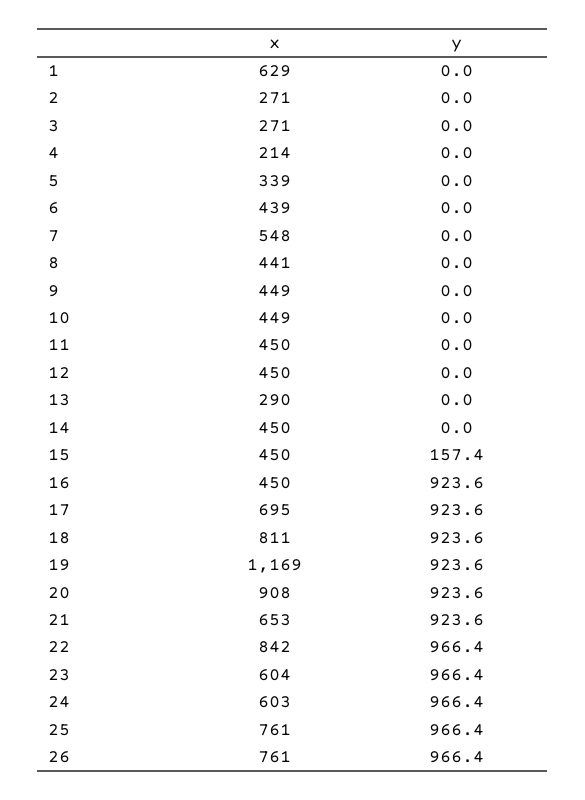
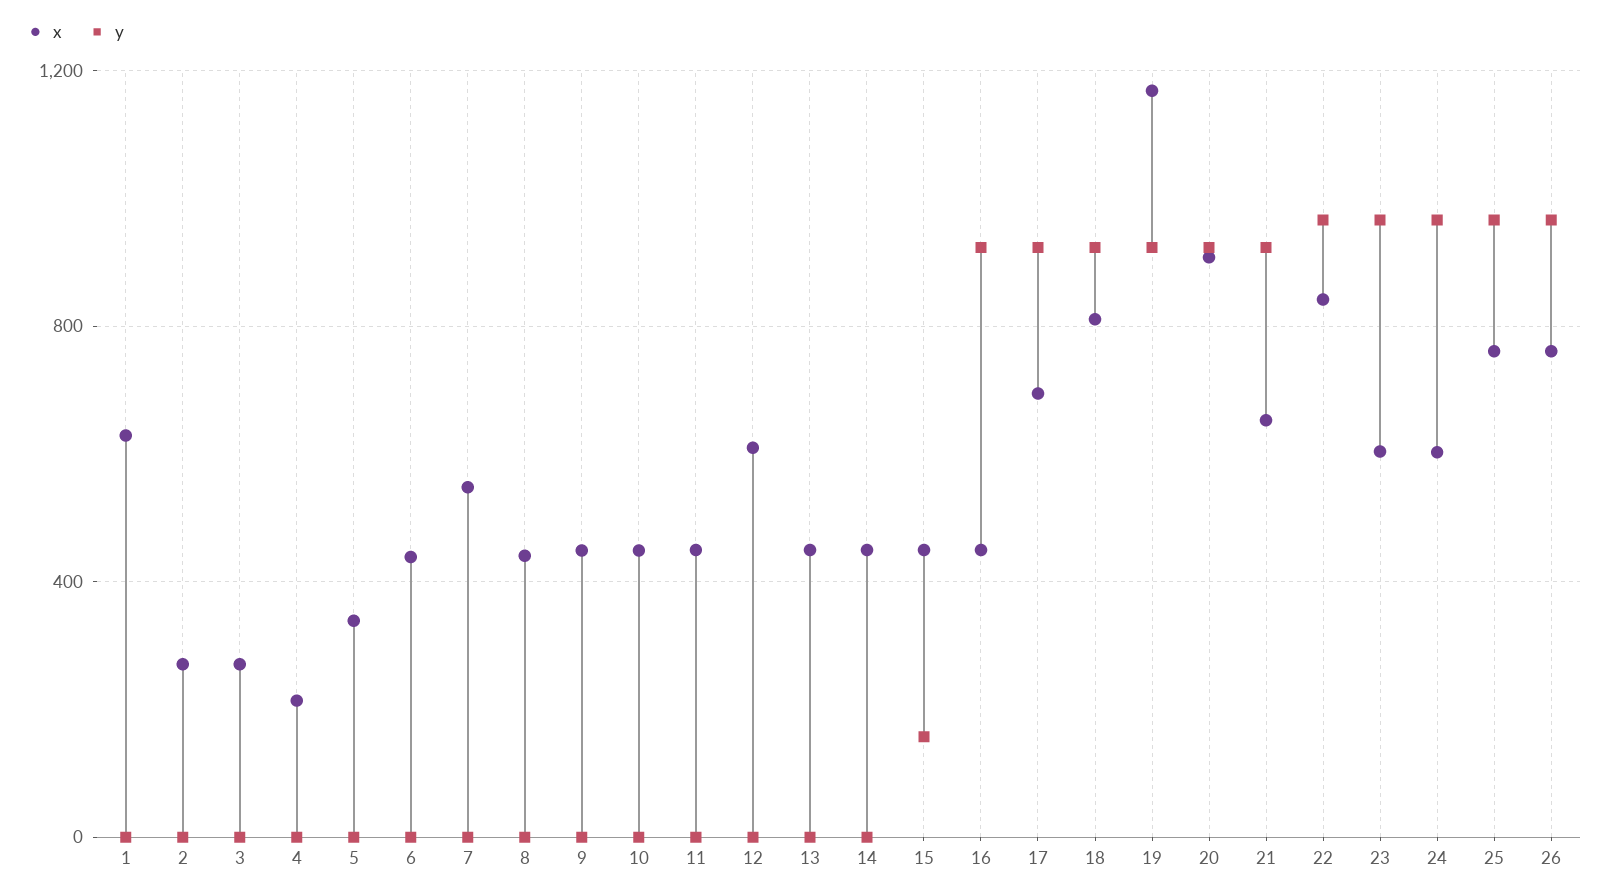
x, 12: 450 -> 600
x, 13: 290 -> 450

